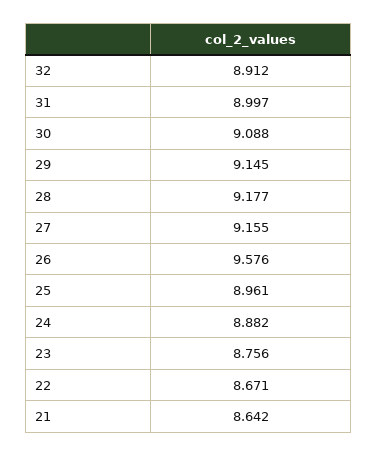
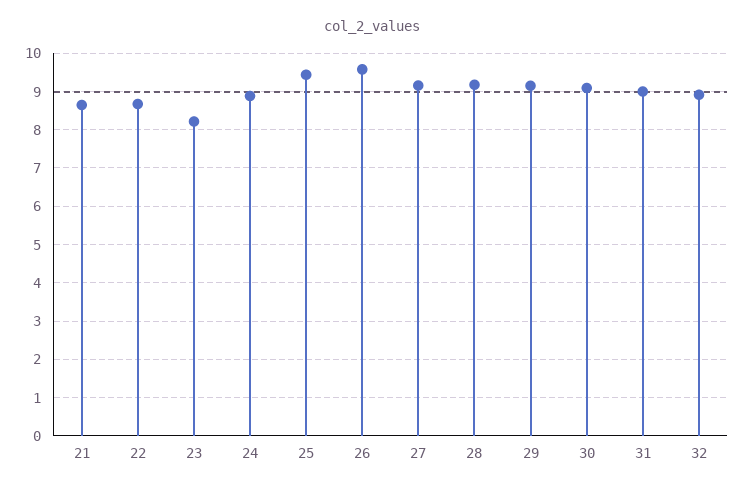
25: 8.961 -> 9.4
23: 8.756 -> 8.2

